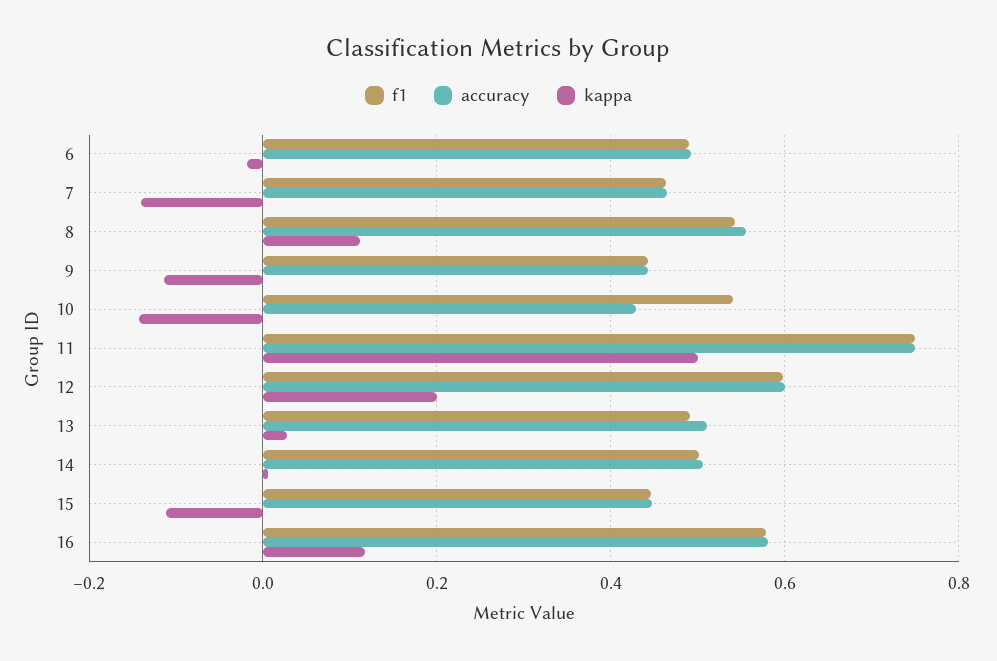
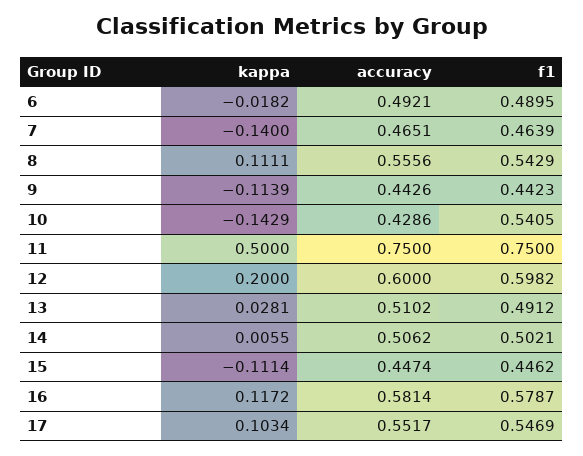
kappa, 17: none -> 0.1034
accuracy, 17: none -> 0.5517
f1, 17: none -> 0.5469

